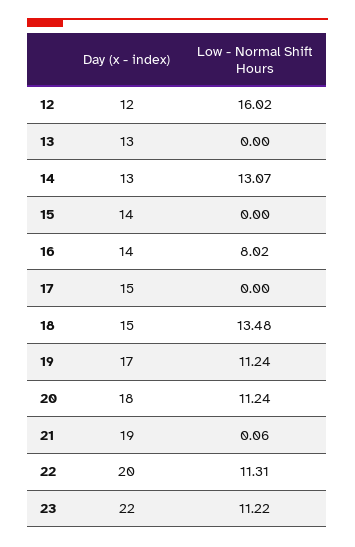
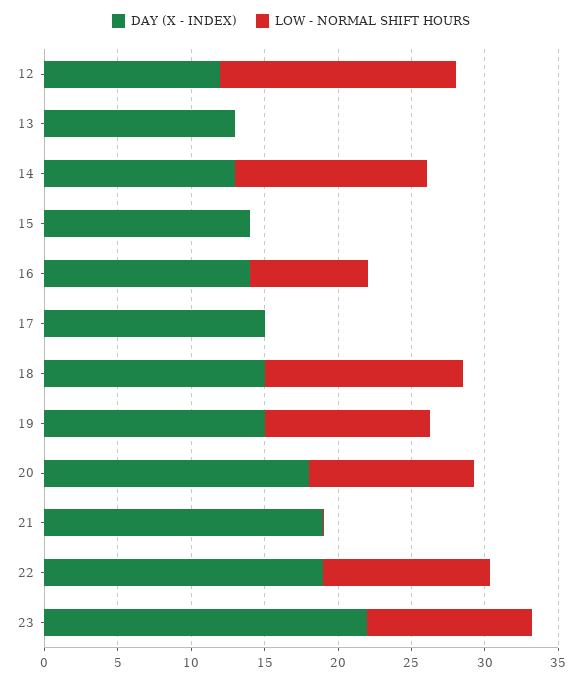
Day (x - index), 19: 17 -> 15
Day (x - index), 22: 20 -> 19

